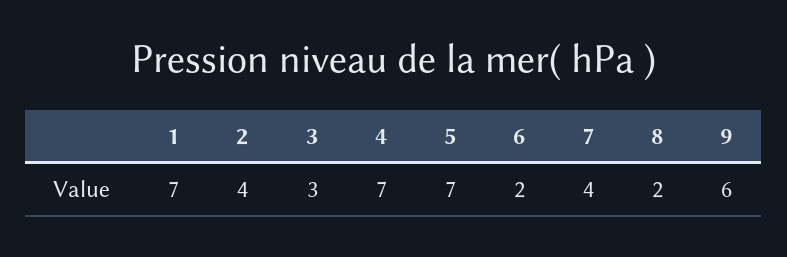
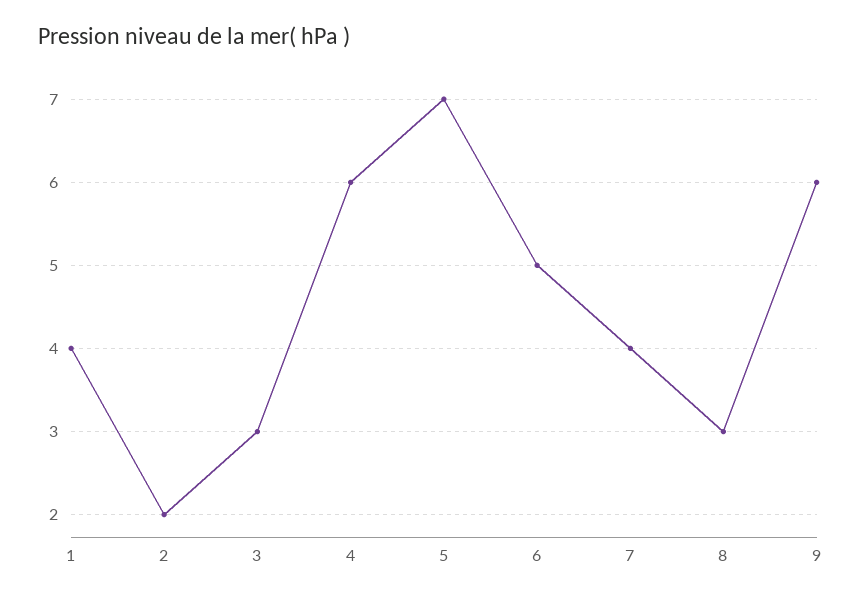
1: 7 -> 4
2: 4 -> 2
4: 7 -> 6
6: 2 -> 5
8: 2 -> 3

